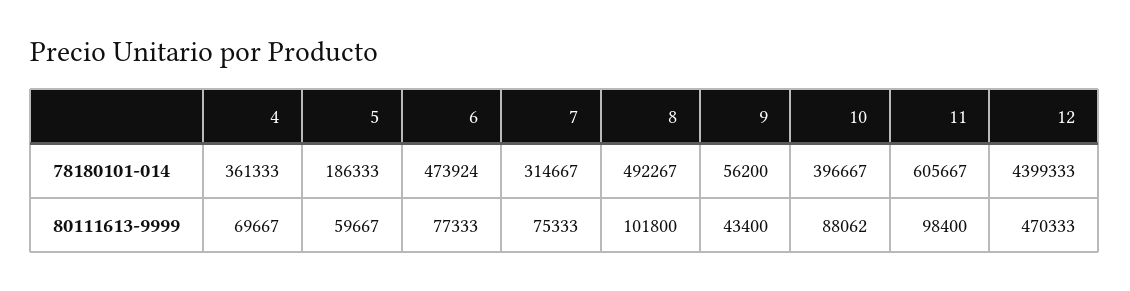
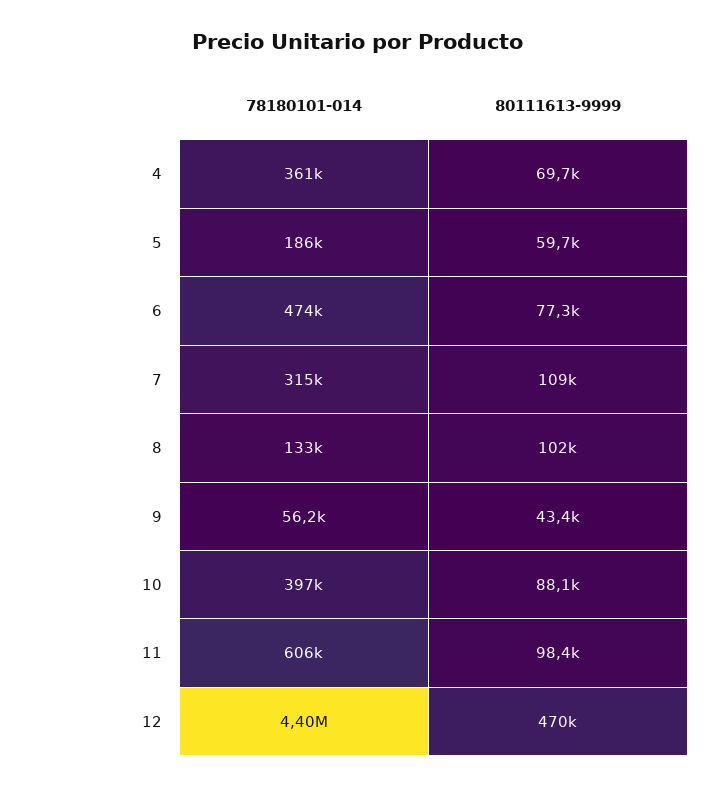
8, 78180101-014: 492267 -> 133000
7, 80111613-9999: 75333 -> 109000

